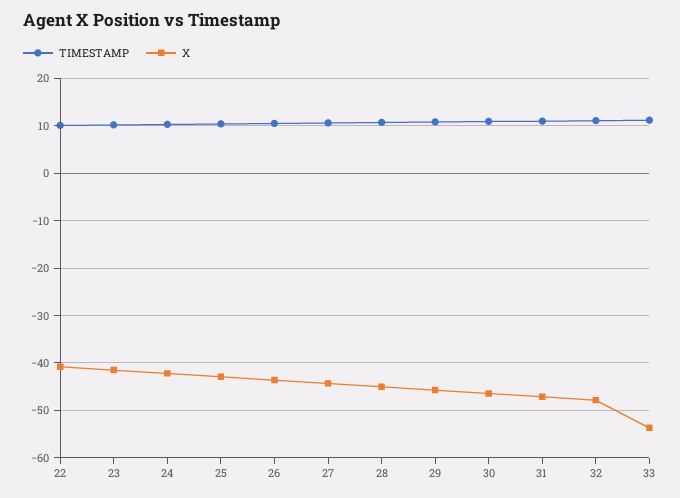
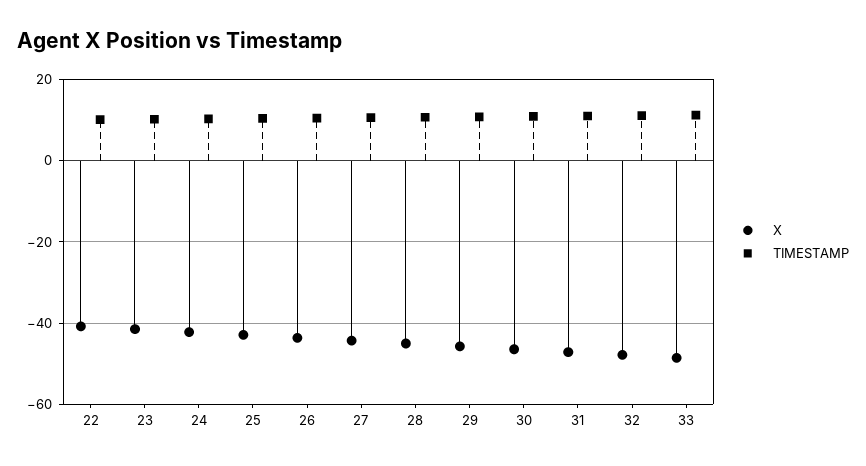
X, 33: -54 -> -48

